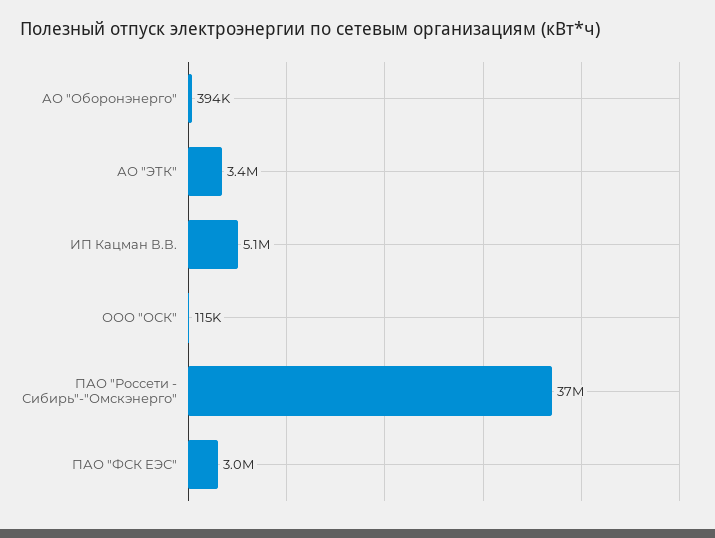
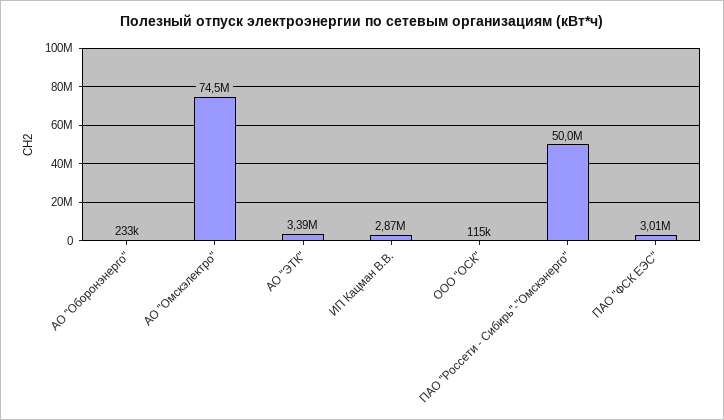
АО "Оборонэнерго": 394000 -> 233000
ИП Кацман В.В.: 5100000 -> 2870000
ПАО "Россети - Сибирь"-"Омскэнерго": 37000000 -> 50000000
АО "Омскэлектро": none -> 74500000

